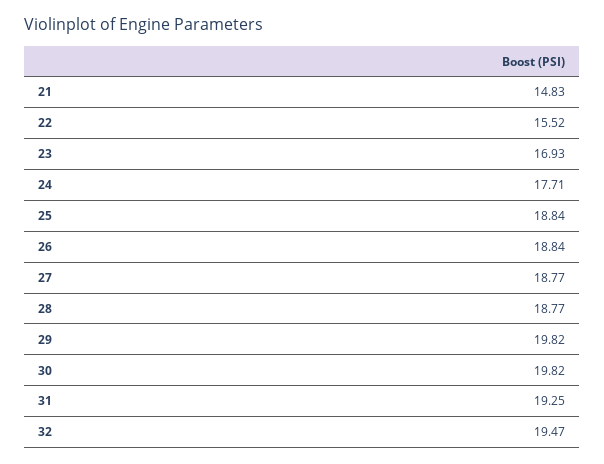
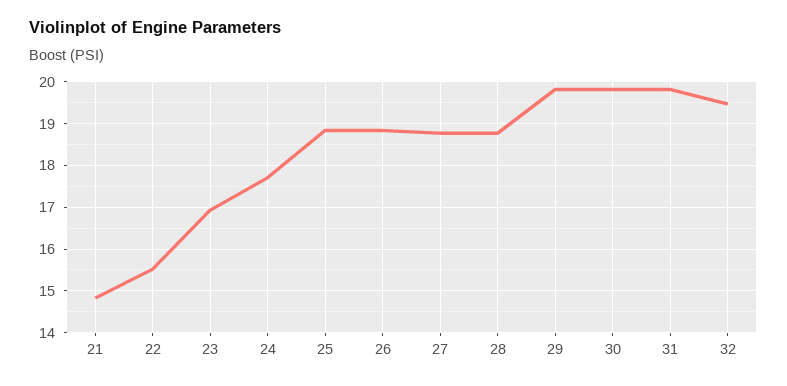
31: 19.25 -> 19.8

